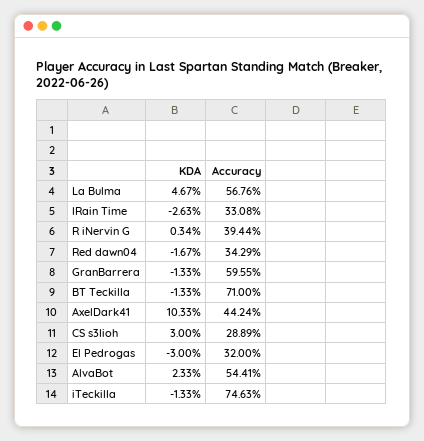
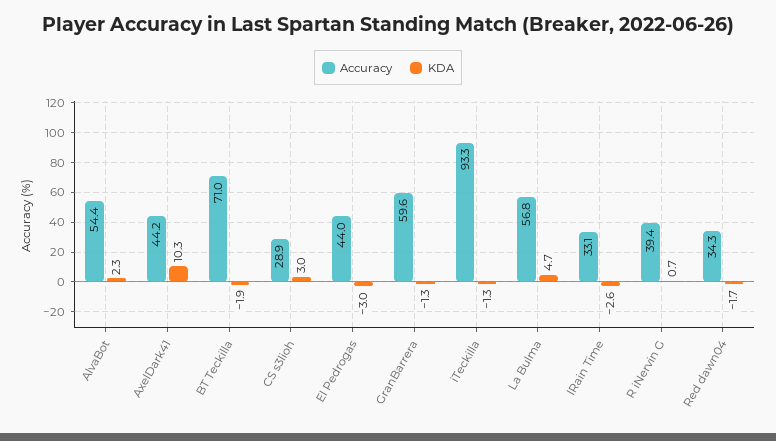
KDA, R iNervin G: 0.34 -> 0.7
KDA, BT Teckilla: -1.33 -> -1.9
Accuracy, El Pedrogas: 32 -> 44
Accuracy, iTeckilla: 74.63 -> 93.3

